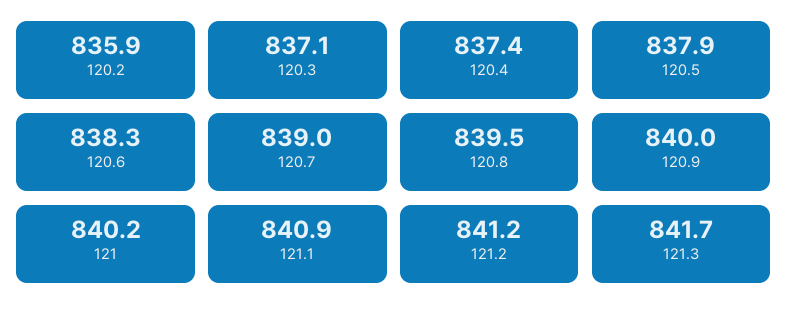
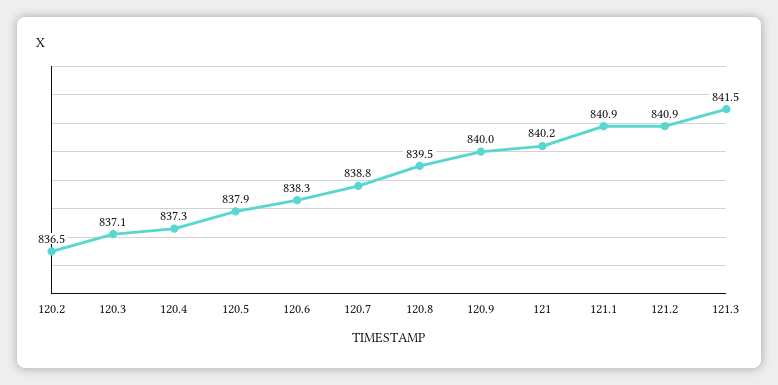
120.2: 835.9 -> 836.5
120.4: 837.4 -> 837.3
120.7: 839 -> 838.8
121.2: 841.2 -> 840.9
121.3: 841.7 -> 841.5

